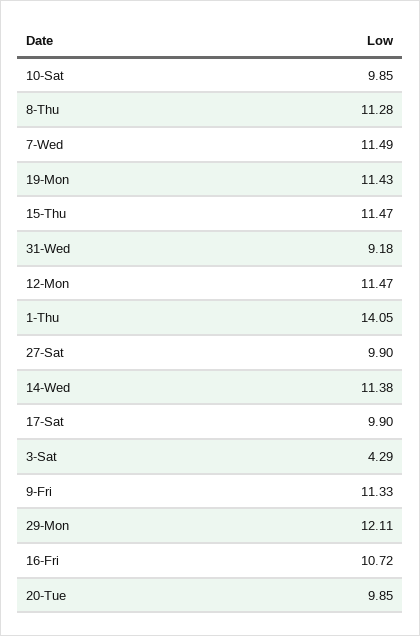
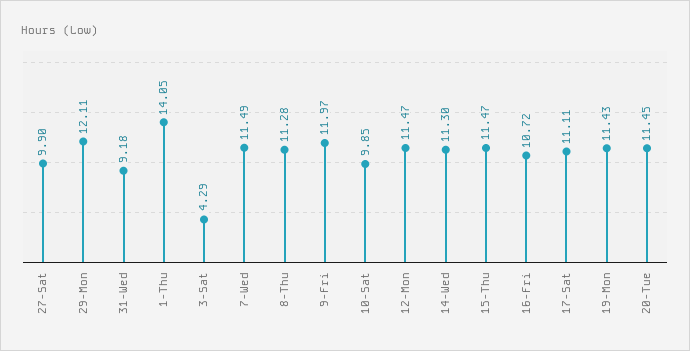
14-Wed: 11.38 -> 11.3
17-Sat: 9.9 -> 11.11
9-Fri: 11.33 -> 11.97
20-Tue: 9.85 -> 11.45

